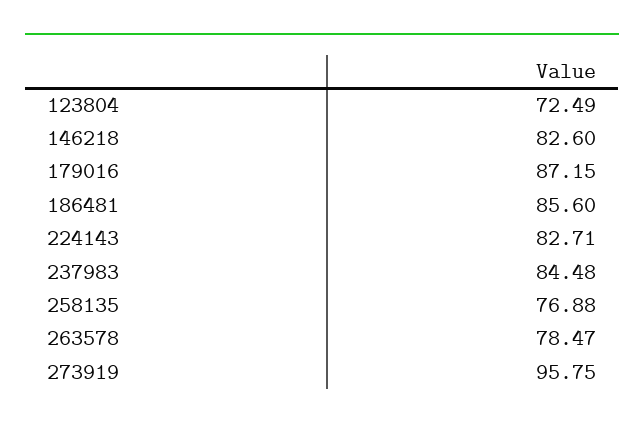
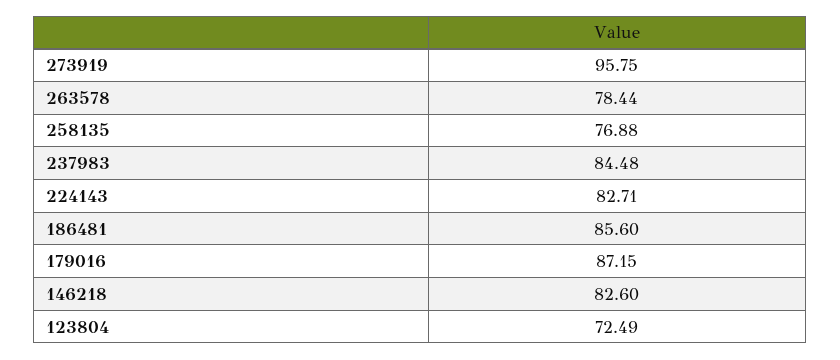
263578: 78.47 -> 78.44

